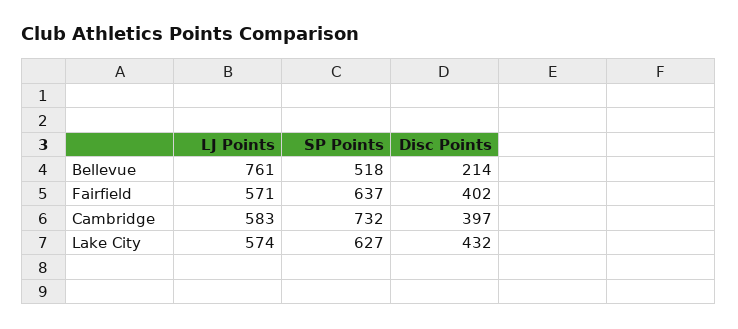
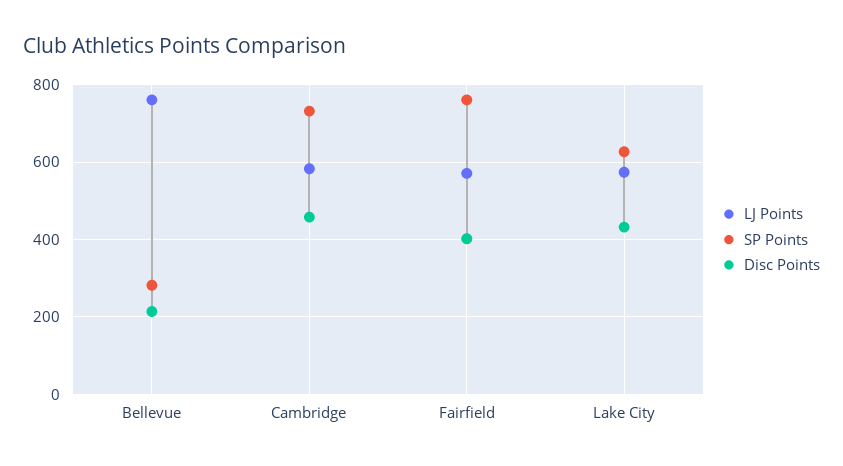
SP Points, Bellevue: 518 -> 280
SP Points, Fairfield: 637 -> 760
Disc Points, Cambridge: 397 -> 460

